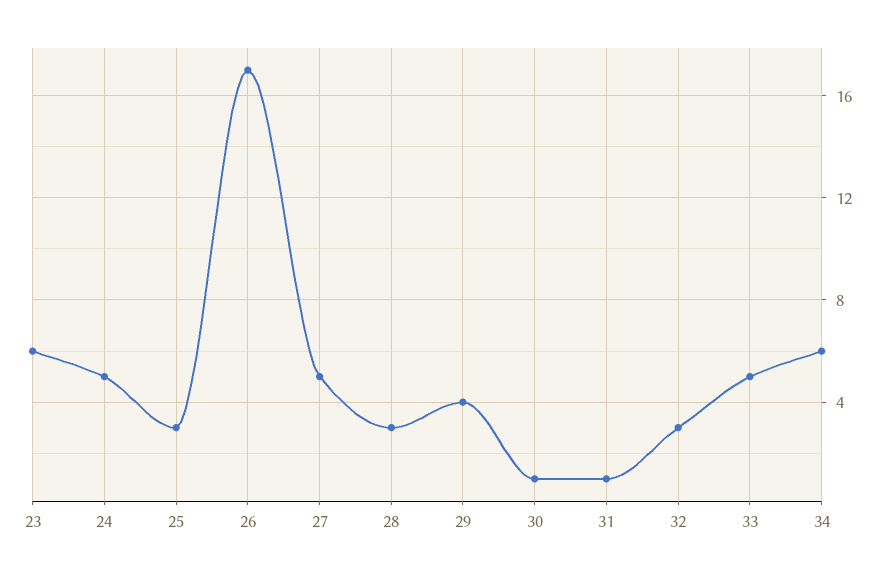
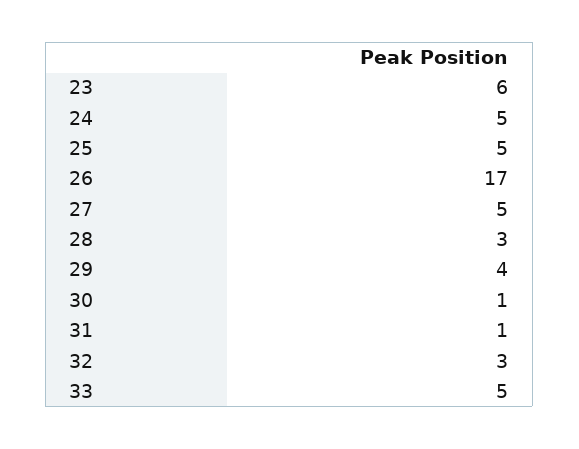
25: 3 -> 5
34: 6 -> none

